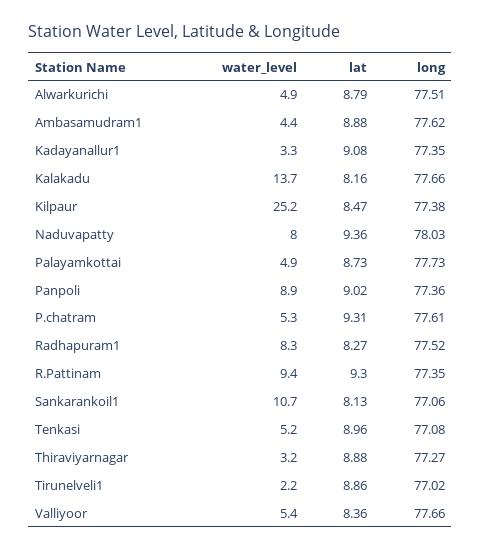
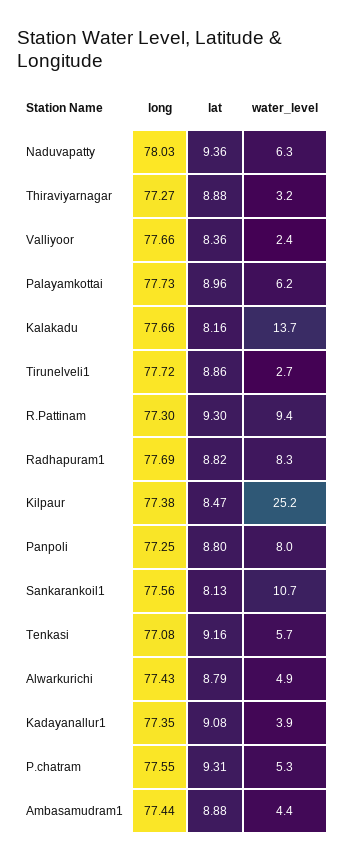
long, Alwarkurichi: 77.51 -> 77.43
long, Ambasamudram1: 77.62 -> 77.44
water_level, Kadayanallur1: 3.3 -> 3.9
water_level, Naduvapatty: 8 -> 6.3
water_level, Palayamkottai: 4.9 -> 6.2
lat, Palayamkottai: 8.73 -> 8.96
water_level, Panpoli: 8.9 -> 8
lat, Panpoli: 9.02 -> 8.8
long, Panpoli: 77.36 -> 77.25
long, P.chatram: 77.61 -> 77.55
lat, Radhapuram1: 8.27 -> 8.82
long, Radhapuram1: 77.52 -> 77.69
long, R.Pattinam: 77.35 -> 77.3
long, Sankarankoil1: 77.06 -> 77.56
water_level, Tenkasi: 5.2 -> 5.7
lat, Tenkasi: 8.96 -> 9.16
water_level, Tirunelveli1: 2.2 -> 2.7
long, Tirunelveli1: 77.02 -> 77.72
water_level, Valliyoor: 5.4 -> 2.4

